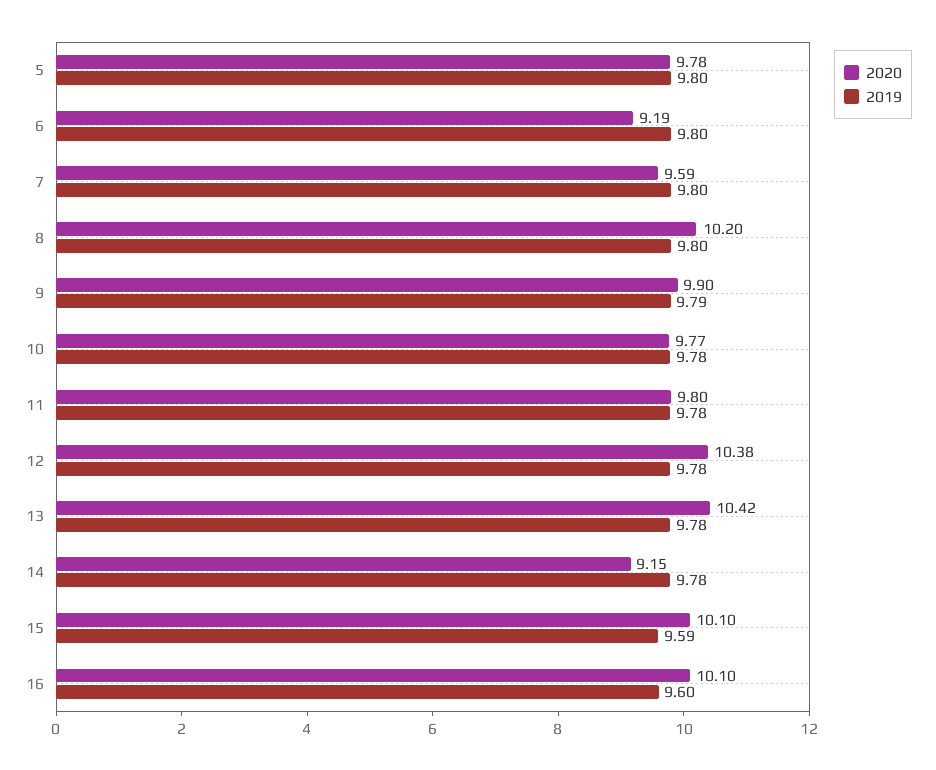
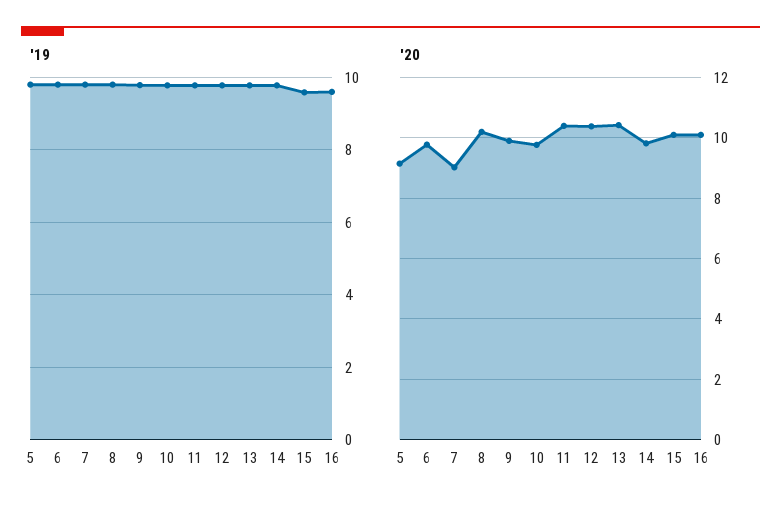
2020, 5: 9.78 -> 9.2
2020, 6: 9.19 -> 9.8
2020, 7: 9.59 -> 9
2020, 11: 9.8 -> 10.4
2020, 14: 9.15 -> 9.8

